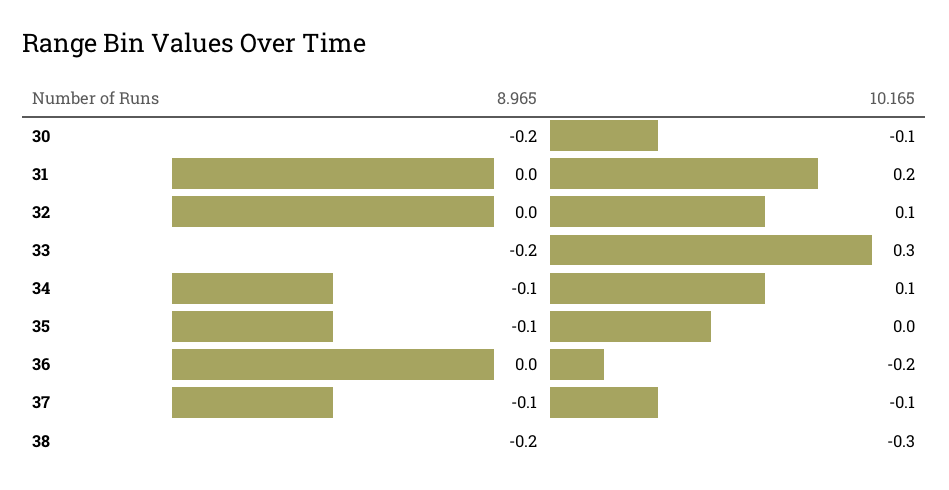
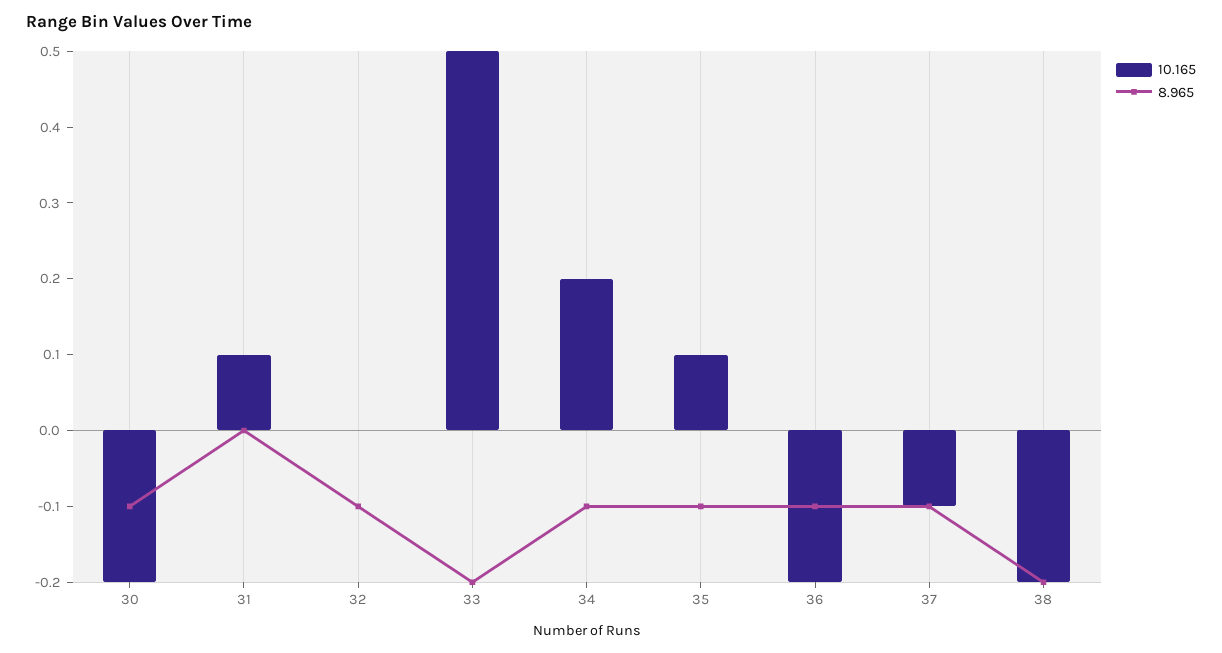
8.965, 30: -0.2 -> -0.1
10.165, 30: -0.1 -> -0.2
10.165, 31: 0.2 -> 0.1
8.965, 32: 0 -> -0.1
10.165, 32: 0.1 -> 0
10.165, 33: 0.3 -> 0.5
10.165, 34: 0.1 -> 0.2
10.165, 35: 0 -> 0.1
8.965, 36: 0 -> -0.1
10.165, 38: -0.3 -> -0.2

